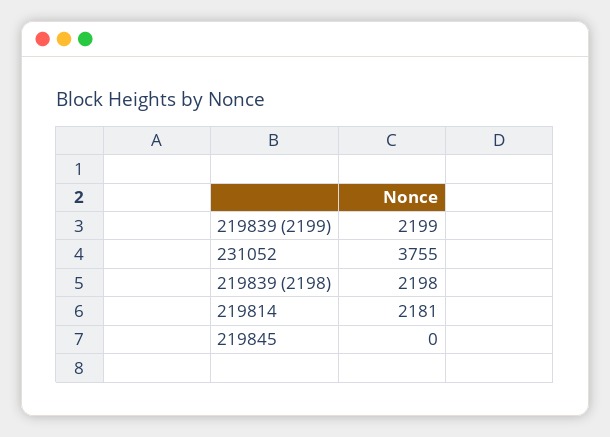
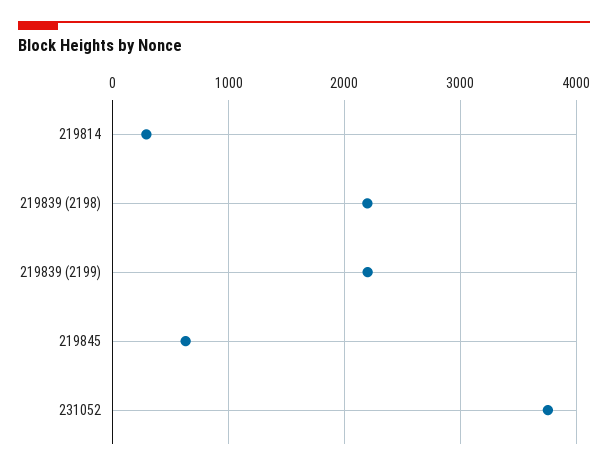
219814: 2181 -> 300
219845: 0 -> 600

